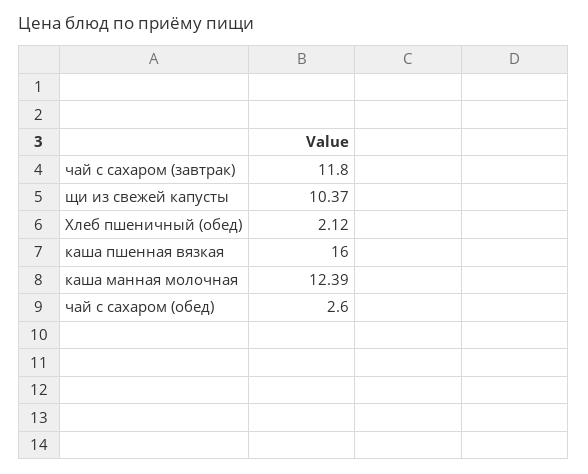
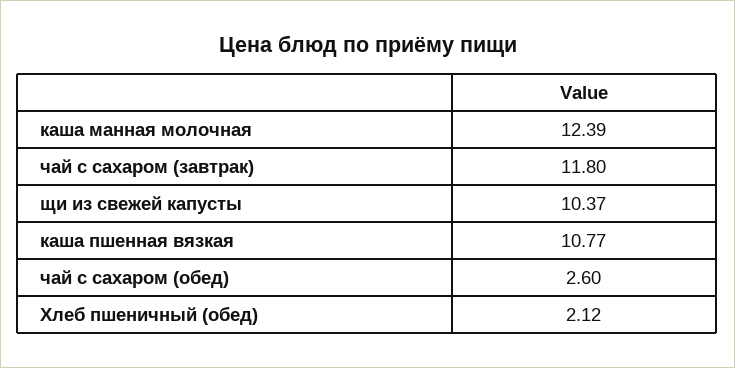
каша пшенная вязкая: 16 -> 10.77

